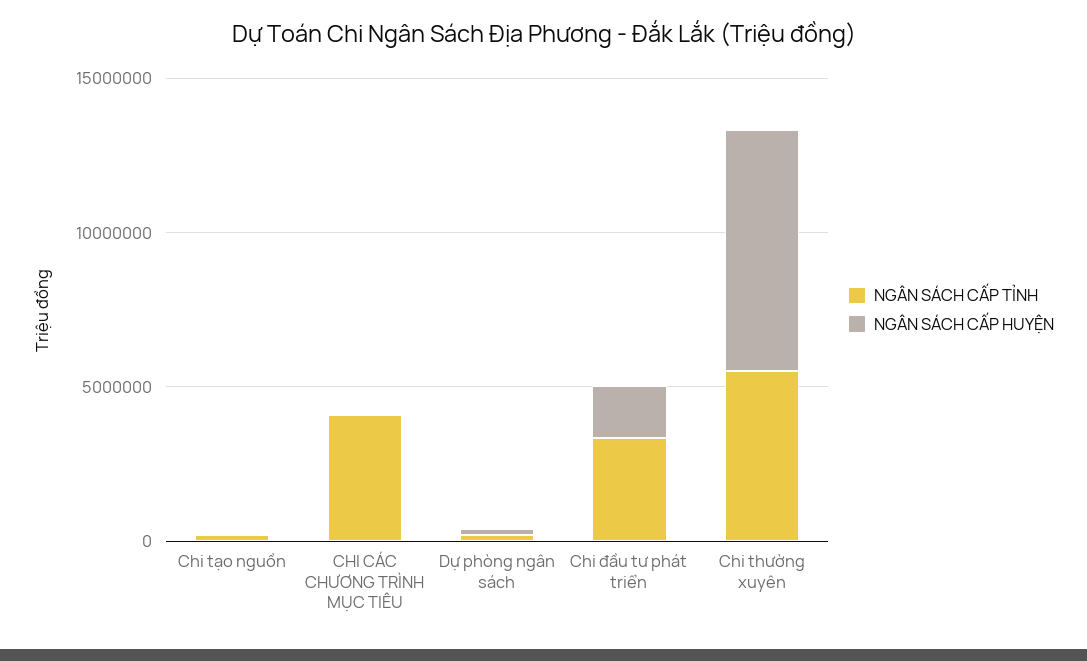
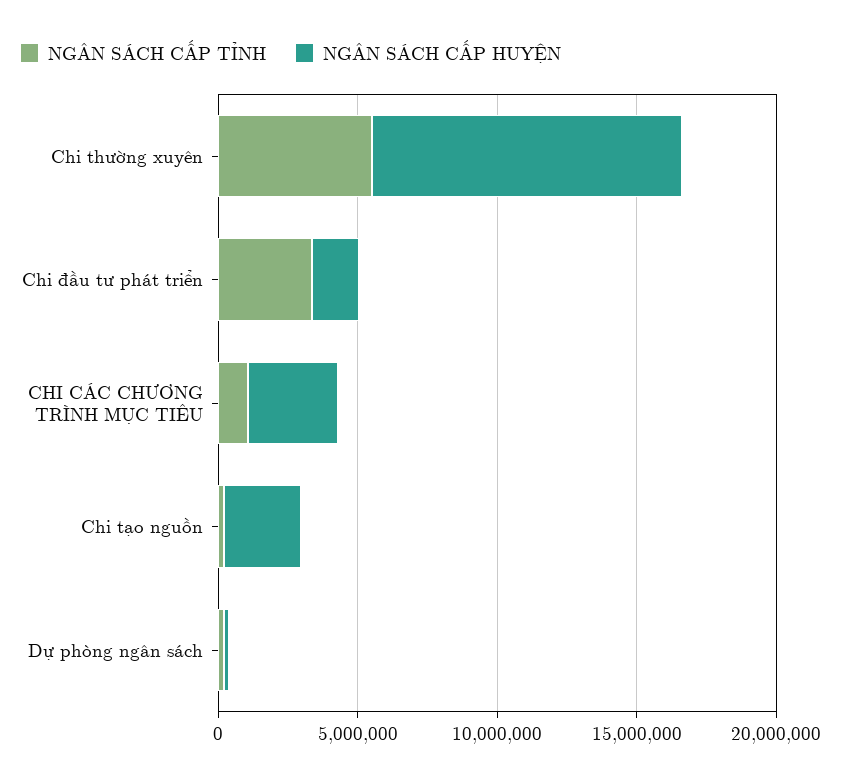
NGÂN SÁCH CẤP HUYỆN, Chi tạo nguồn: 0 -> 3000000
NGÂN SÁCH CẤP TỈNH, CHI CÁC CHƯƠNG TRÌNH MỤC TIÊU: 4000000 -> 1000000
NGÂN SÁCH CẤP HUYỆN, CHI CÁC CHƯƠNG TRÌNH MỤC TIÊU: 0 -> 3000000
NGÂN SÁCH CẤP HUYỆN, Chi thường xuyên: 8000000 -> 11000000

